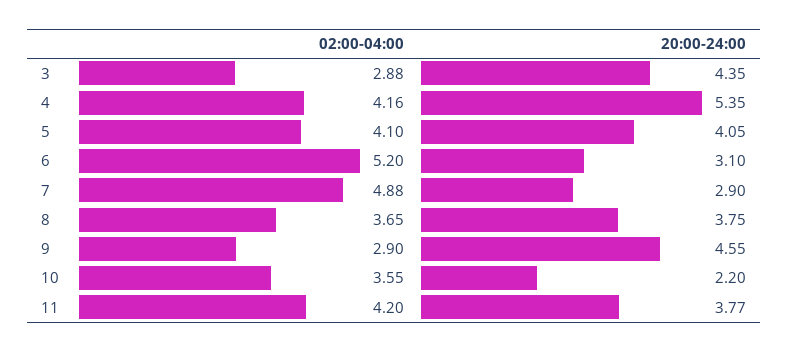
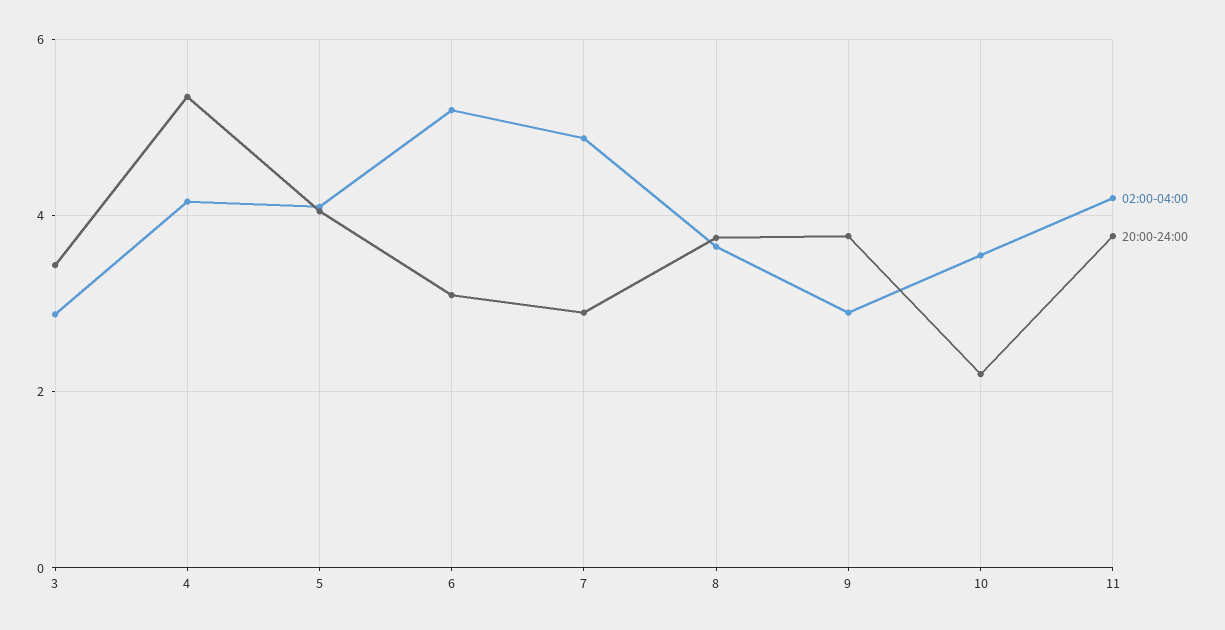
20:00-24:00, 3: 4.35 -> 3.4
20:00-24:00, 9: 4.55 -> 3.8

